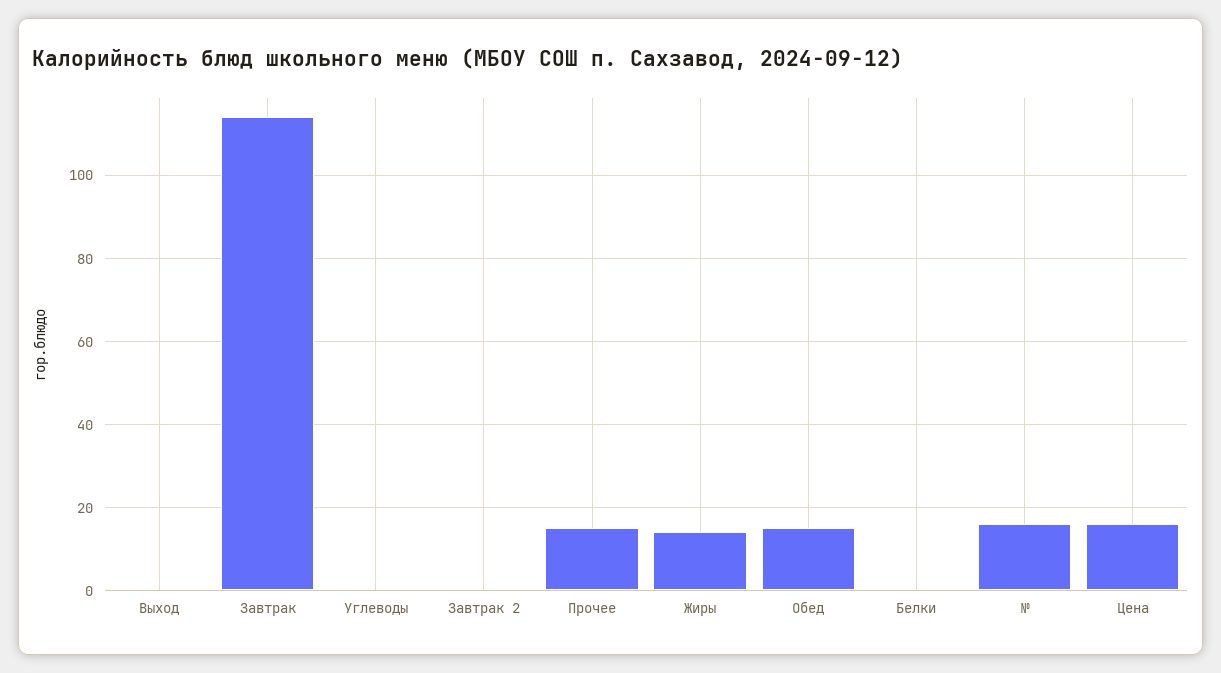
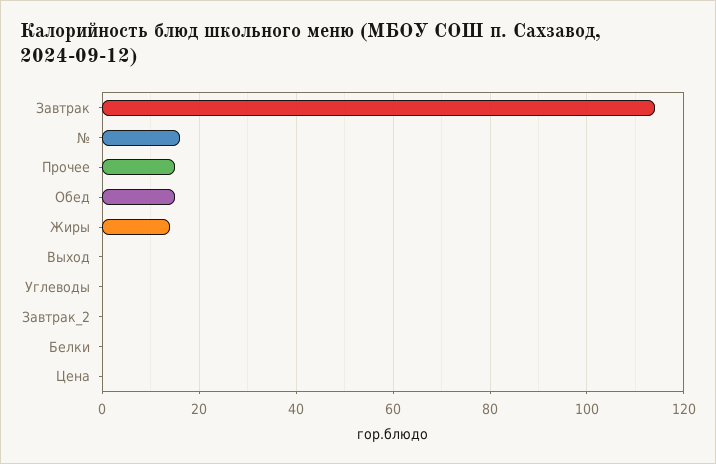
Цена: 15 -> 0

